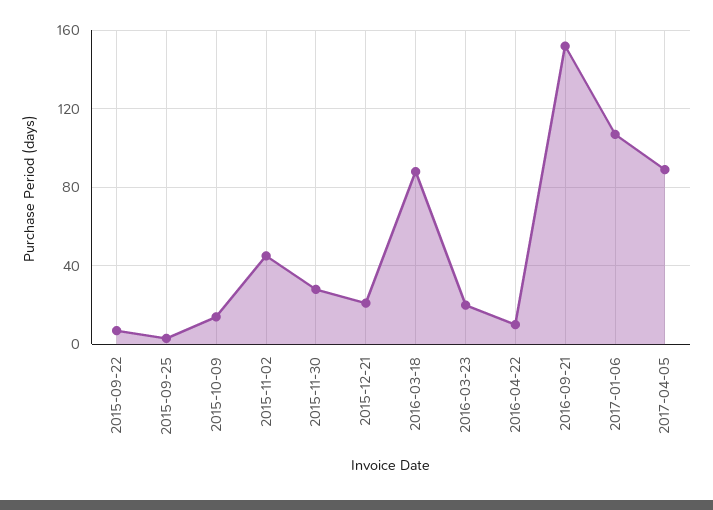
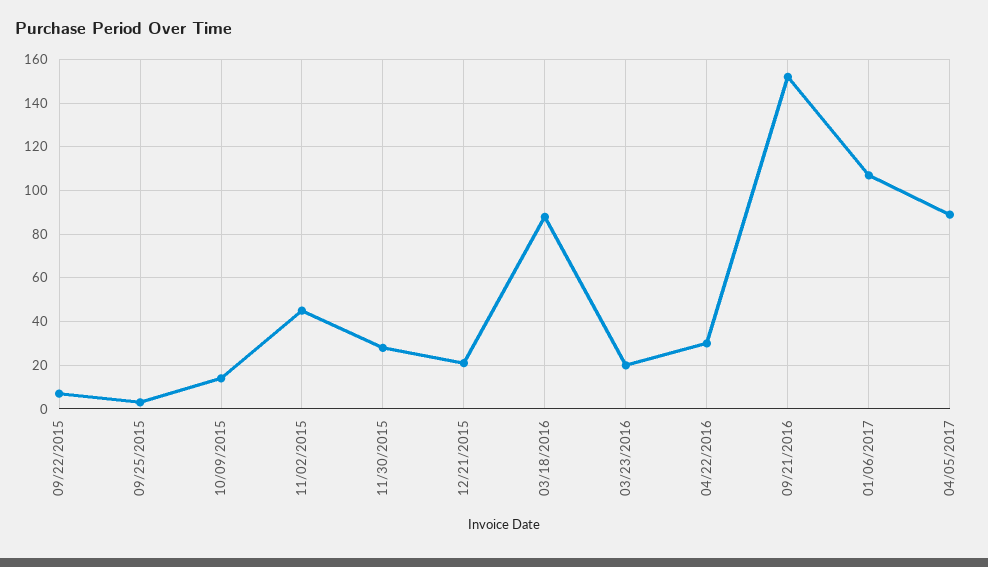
2016-04-22: 10 -> 30

